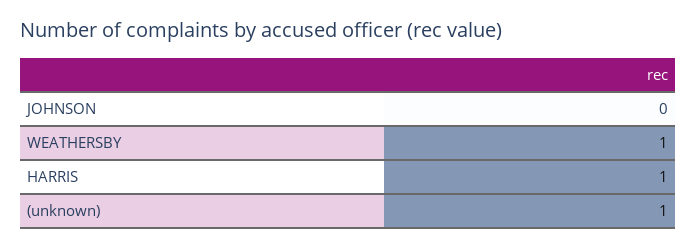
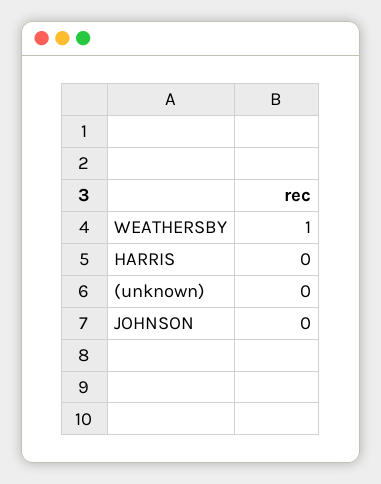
HARRIS: 1 -> 0
(unknown): 1 -> 0

